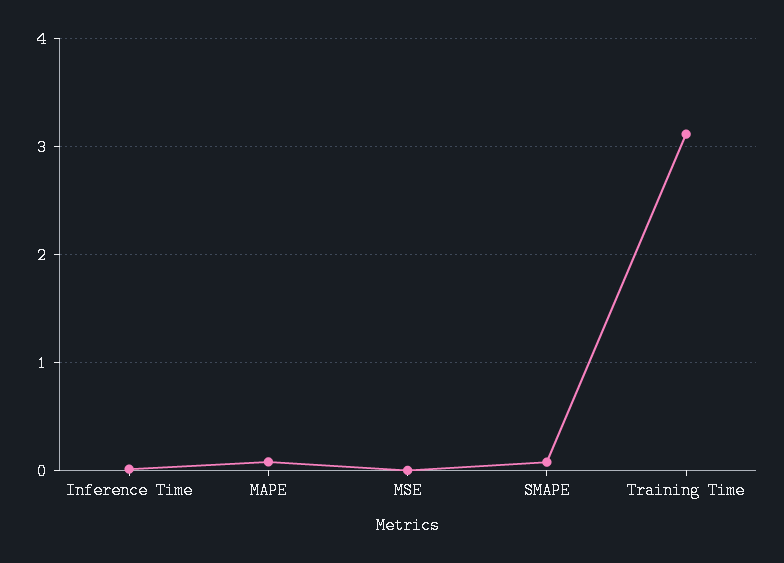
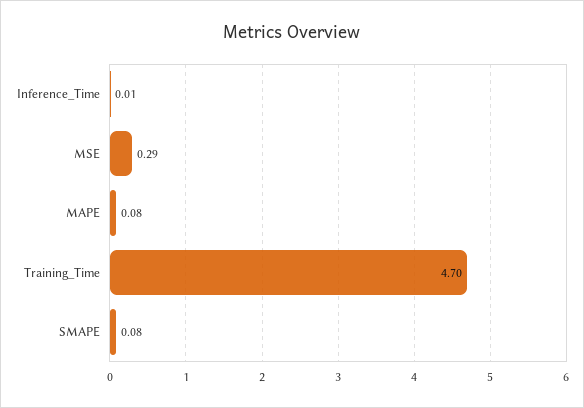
MSE: 0 -> 0.29
Training Time: 3.1 -> 4.7

